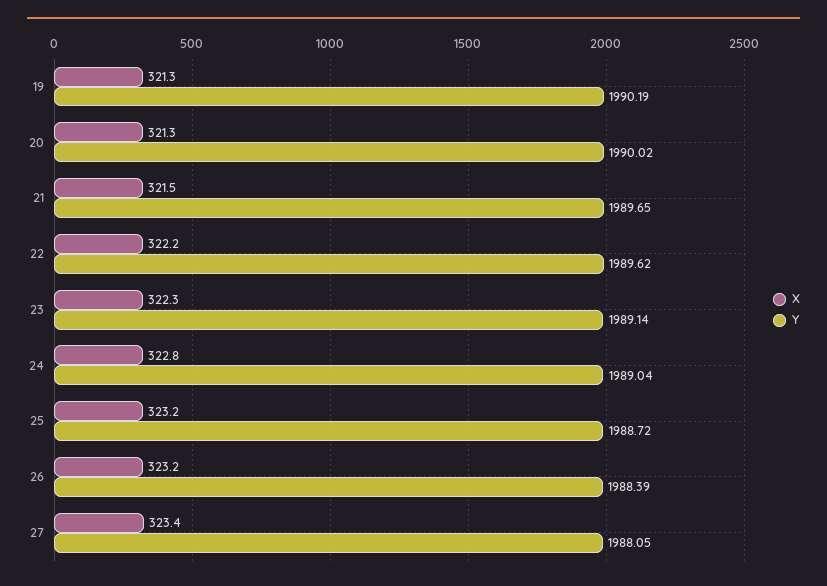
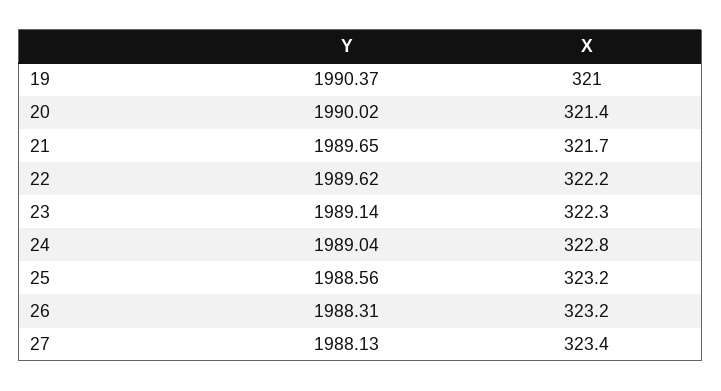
X, 19: 321.3 -> 321
Y, 19: 1990.19 -> 1990.37
X, 20: 321.3 -> 321.4
X, 21: 321.5 -> 321.7
Y, 25: 1988.72 -> 1988.56
Y, 26: 1988.39 -> 1988.31
Y, 27: 1988.05 -> 1988.13

